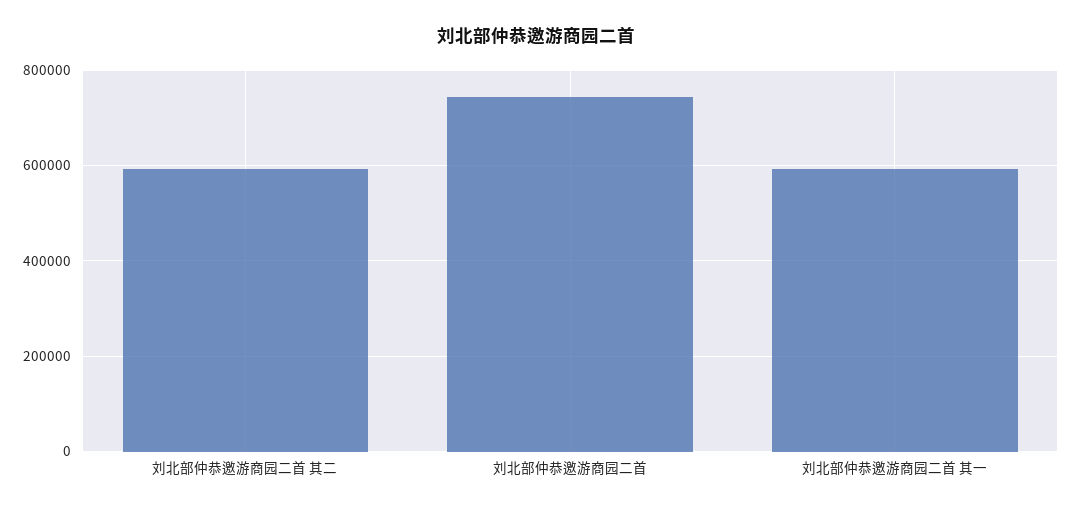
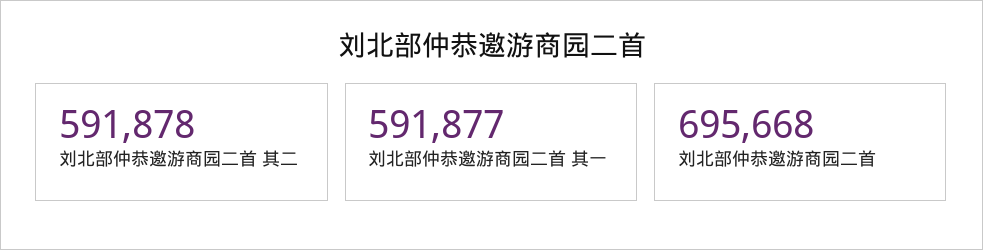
刘北部仲恭邀游商园二首: 740000 -> 695668

